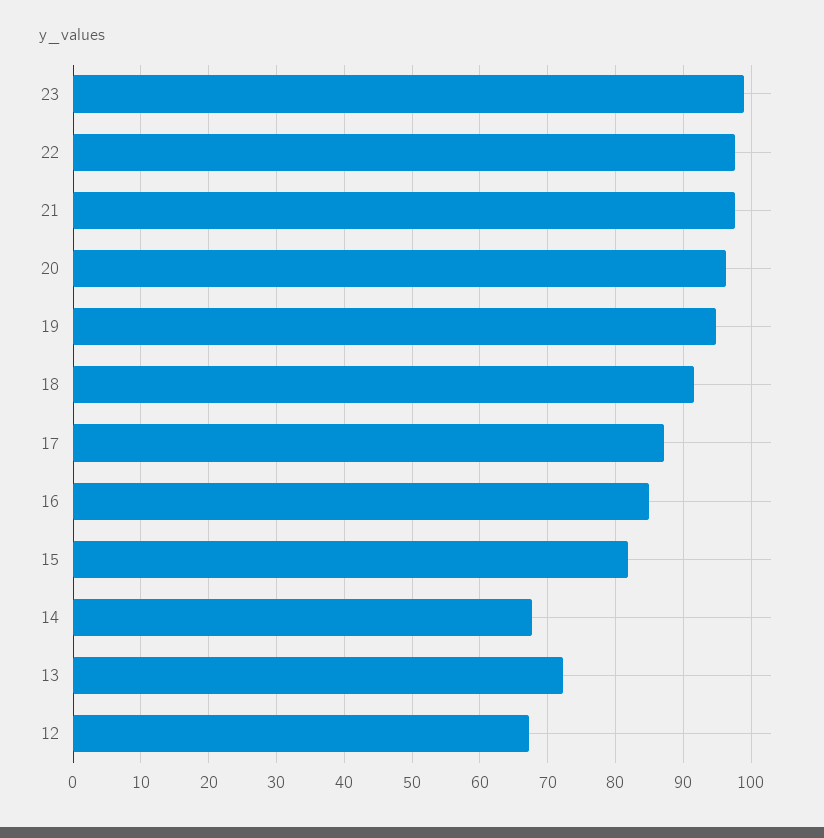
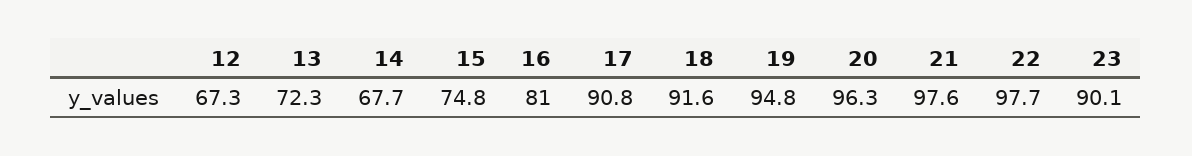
23: 99 -> 90.1
17: 87 -> 90.8
16: 85 -> 81
15: 82 -> 74.8

